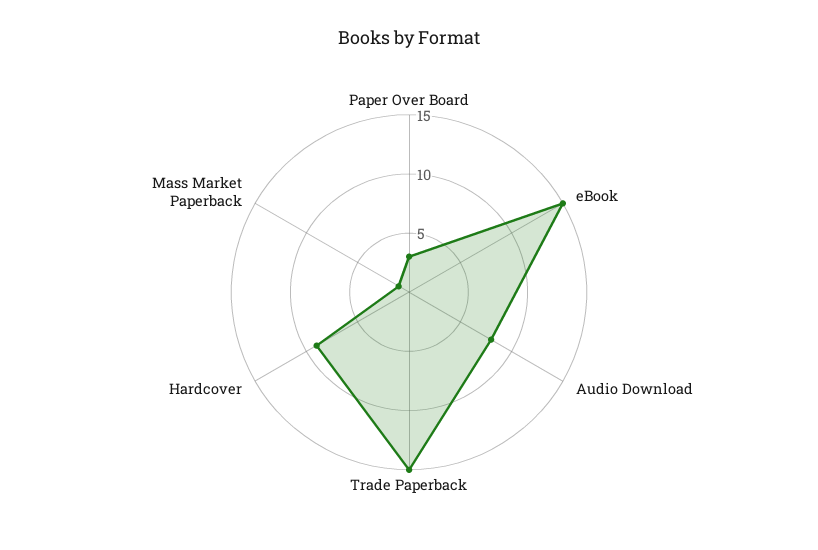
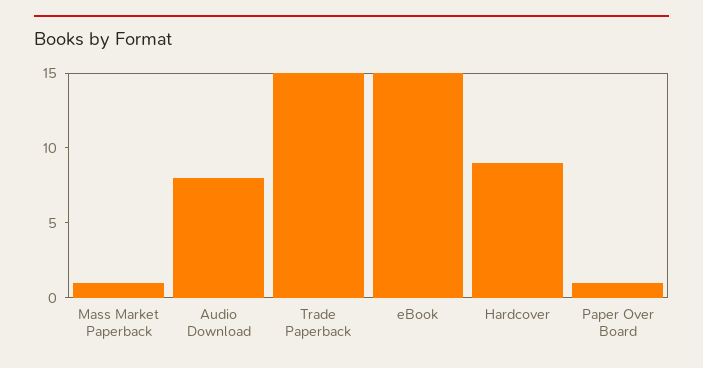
Paper Over Board: 3 -> 1

